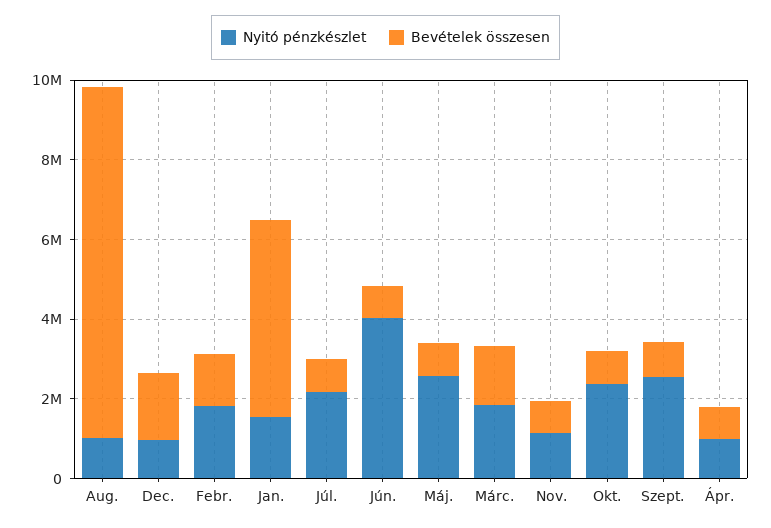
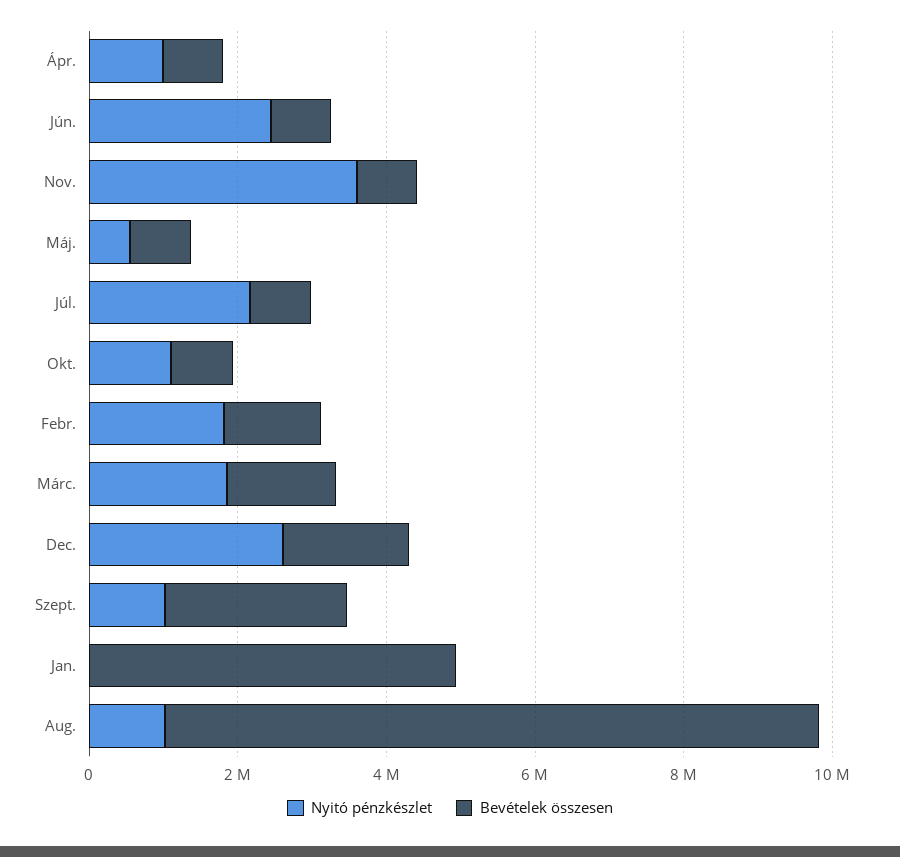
Nyitó pénzkészlet, Dec.: 1000000 -> 2500000
Nyitó pénzkészlet, Jan.: 1500000 -> 0
Nyitó pénzkészlet, Jún.: 4000000 -> 2500000
Nyitó pénzkészlet, Máj.: 2500000 -> 500000
Nyitó pénzkészlet, Nov.: 1000000 -> 3500000
Nyitó pénzkészlet, Okt.: 2500000 -> 1000000
Nyitó pénzkészlet, Szept.: 2500000 -> 1000000
Bevételek összesen, Szept.: 1000000 -> 2500000

